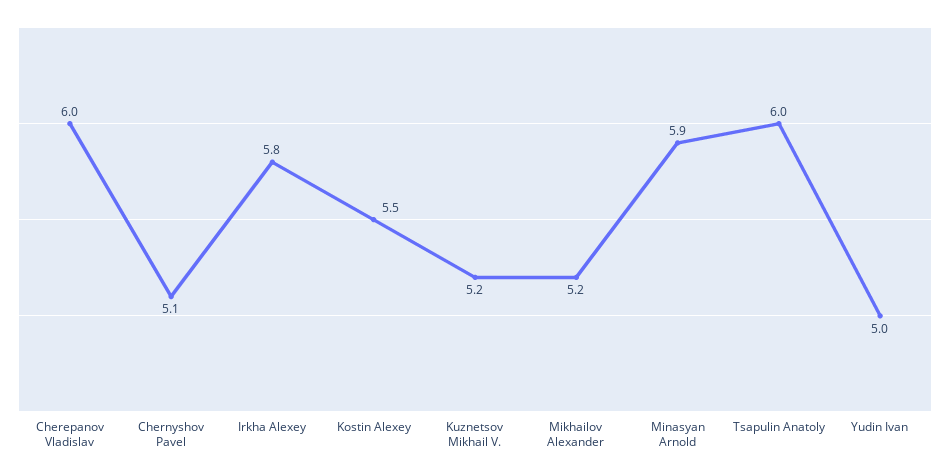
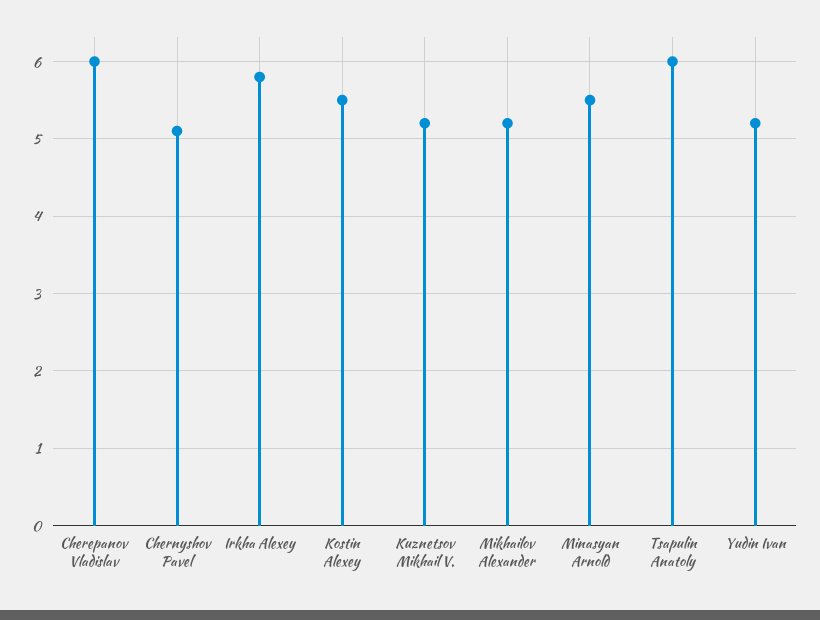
Minasyan Arnold: 5.9 -> 5.5
Yudin Ivan: 5 -> 5.2

